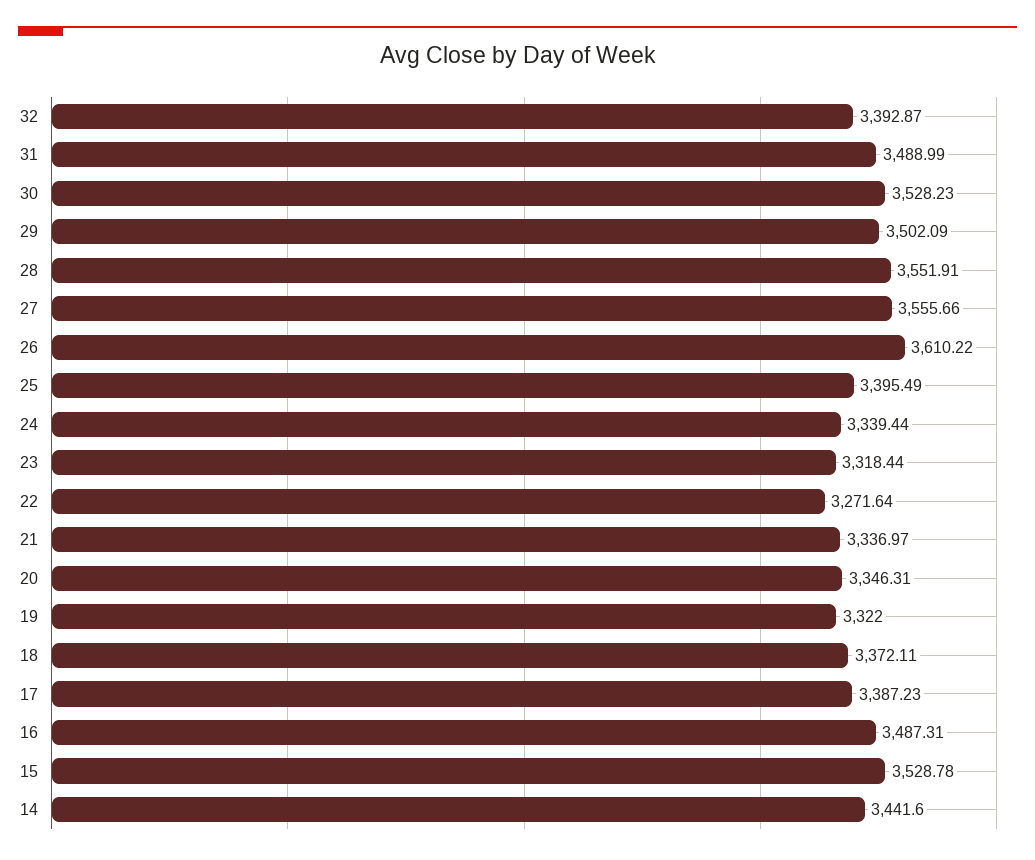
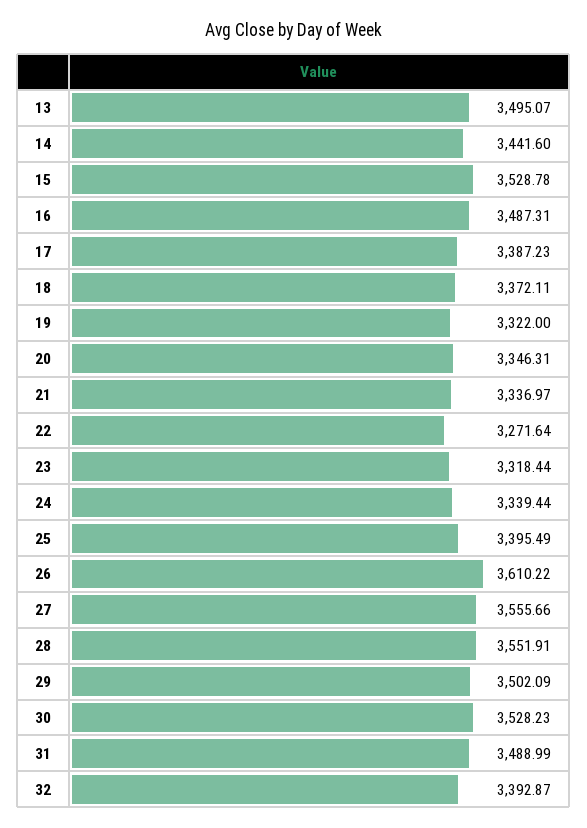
13: none -> 3495.07

